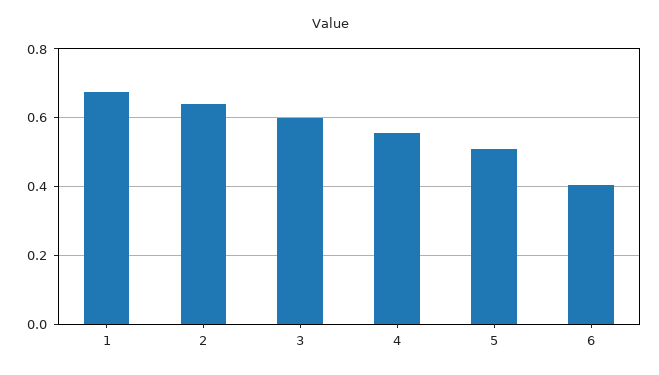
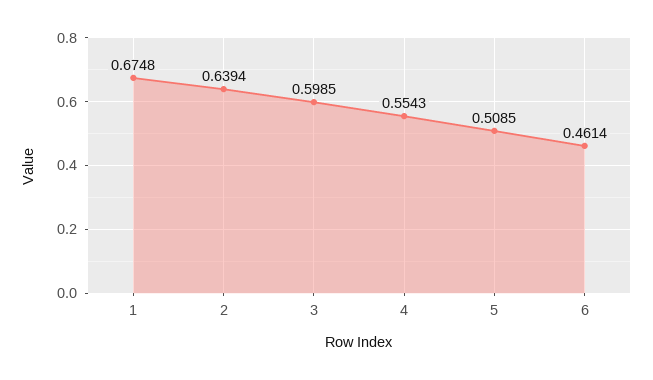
6: 0.4 -> 0.4614

